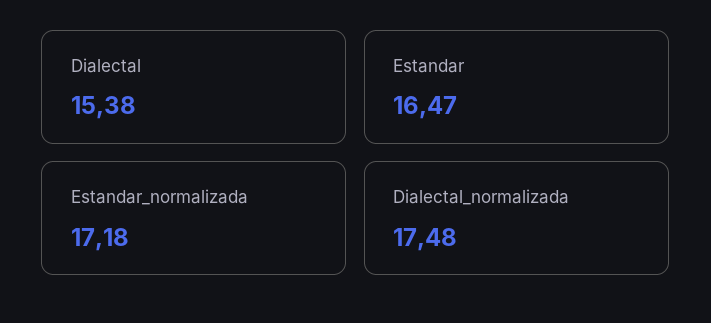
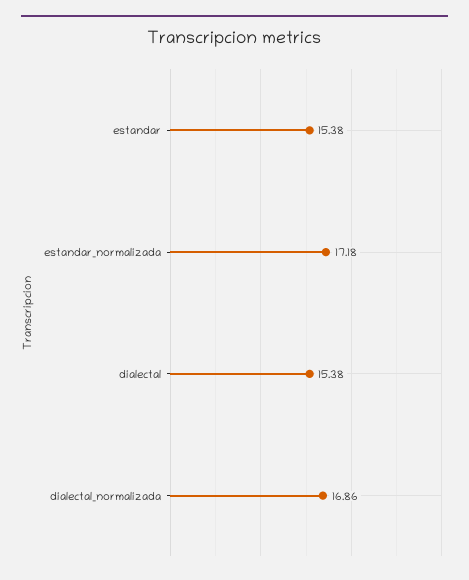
Estandar: 16.47 -> 15.38
Dialectal_normalizada: 17.48 -> 16.86

